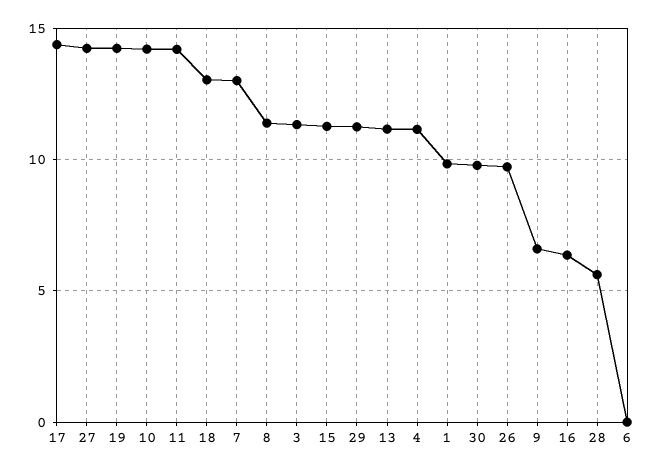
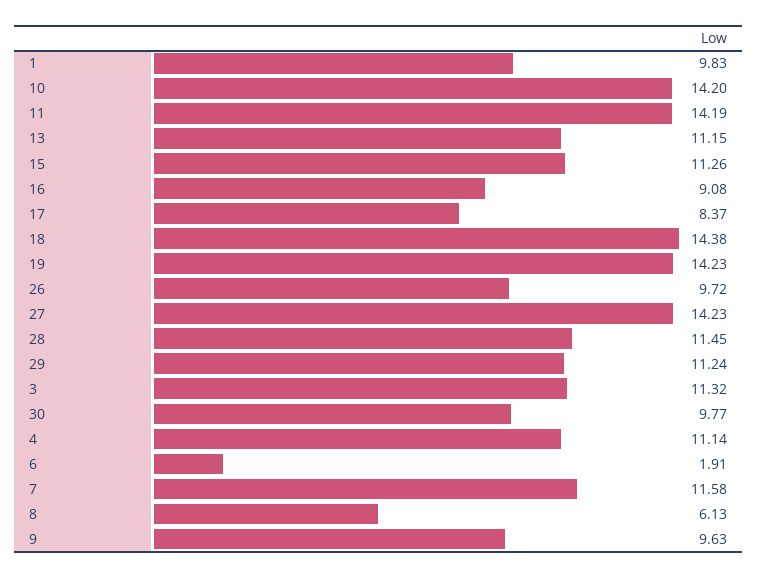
17: 14.5 -> 8.37
18: 13 -> 14.38
7: 13 -> 11.58
8: 11.5 -> 6.13
9: 6.5 -> 9.63
16: 6.5 -> 9.08
28: 5.5 -> 11.45
6: 0 -> 1.91

